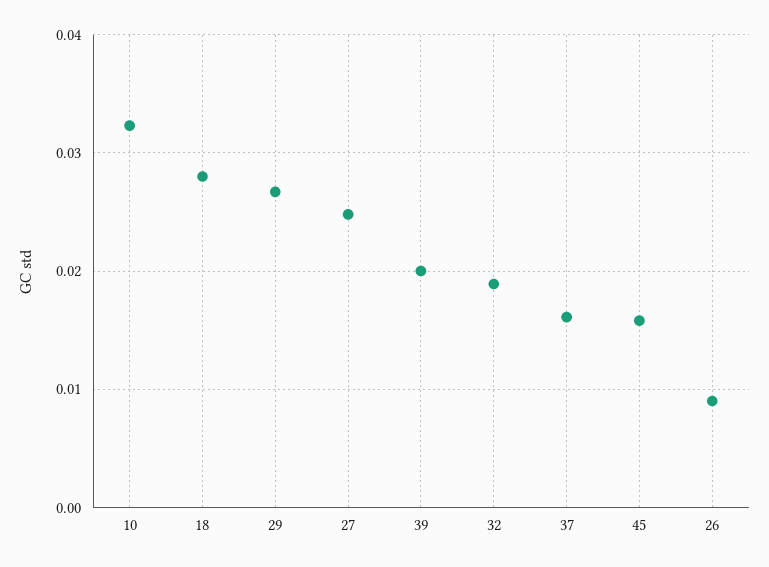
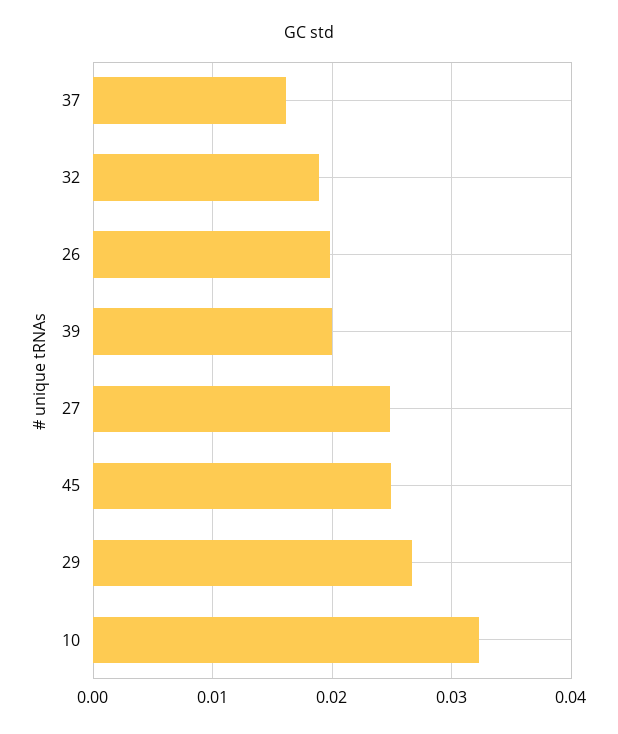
18: 0.028 -> none
45: 0.016 -> 0.025
26: 0.009 -> 0.02

